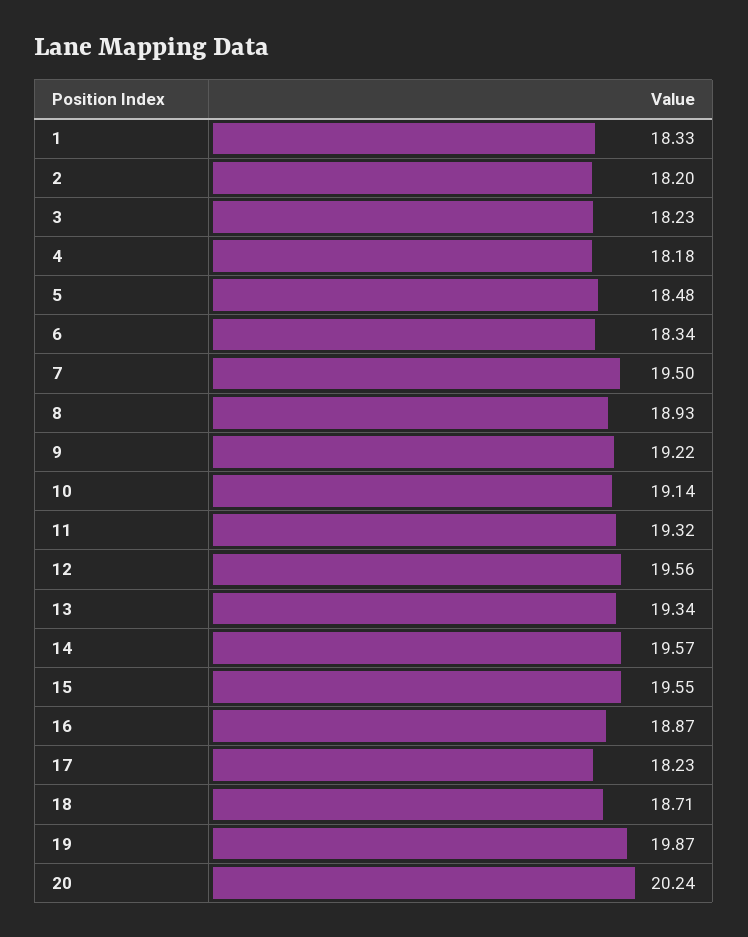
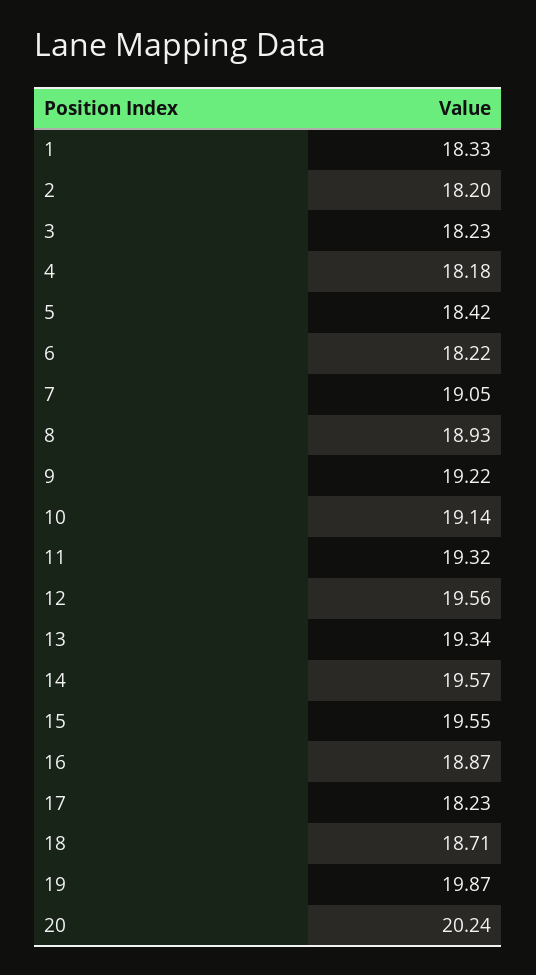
5: 18.48 -> 18.42
6: 18.34 -> 18.22
7: 19.5 -> 19.05

